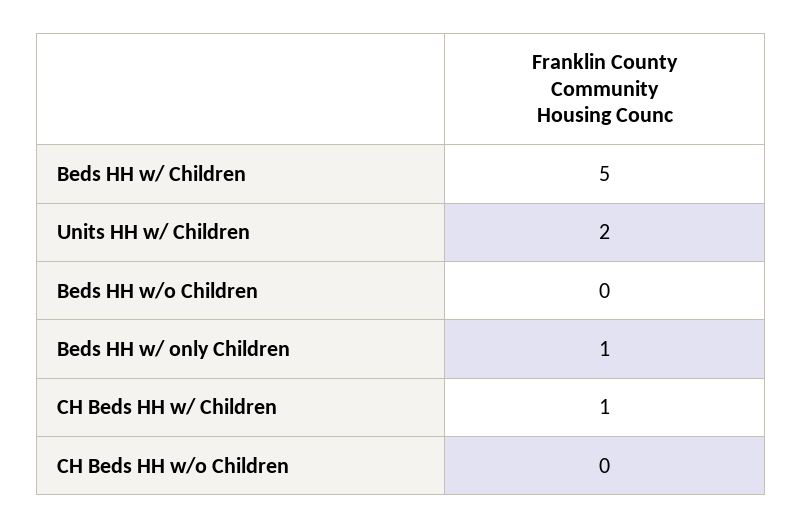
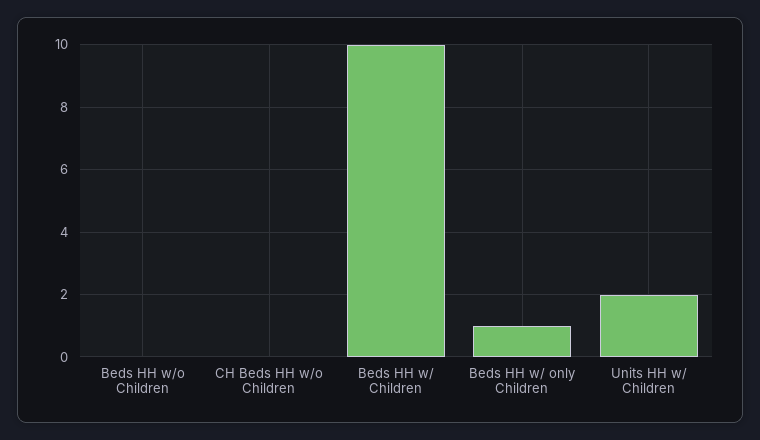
Beds HH w/ Children: 5 -> 10
CH Beds HH w/ Children: 1 -> none

